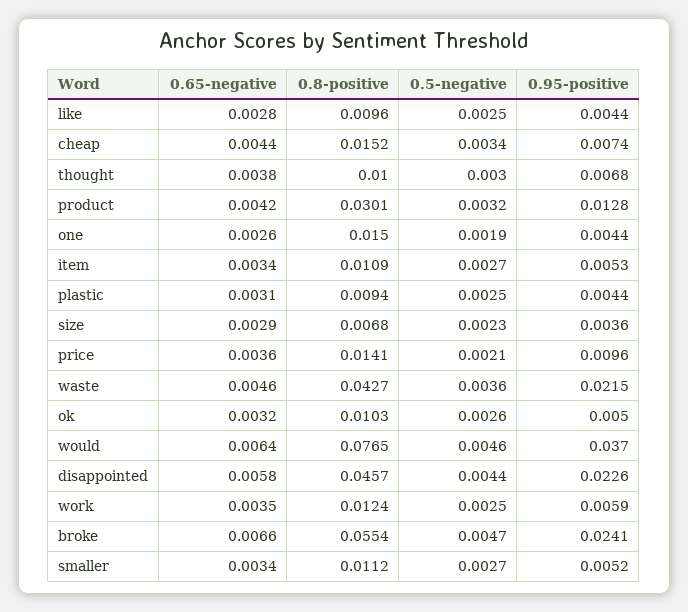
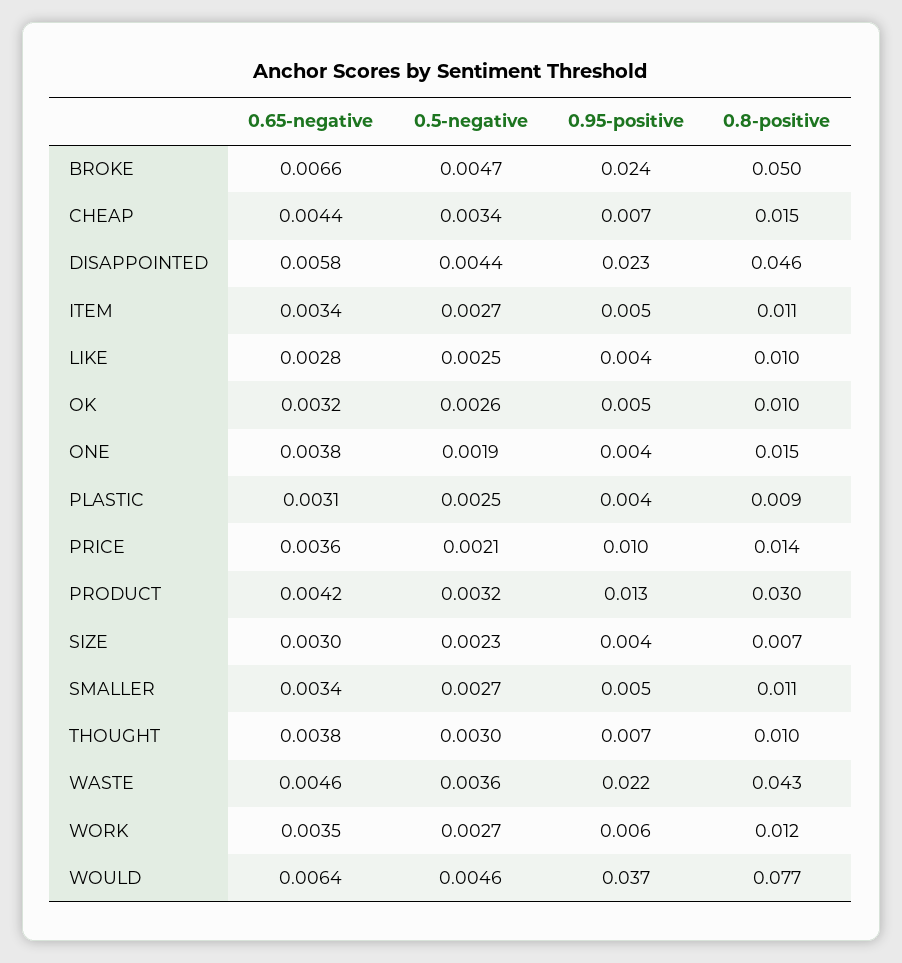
0.65-negative, one: 0.0026 -> 0.0038
0.65-negative, size: 0.0029 -> 0.003
0.5-negative, work: 0.0025 -> 0.0027
0.8-positive, broke: 0.0554 -> 0.05

